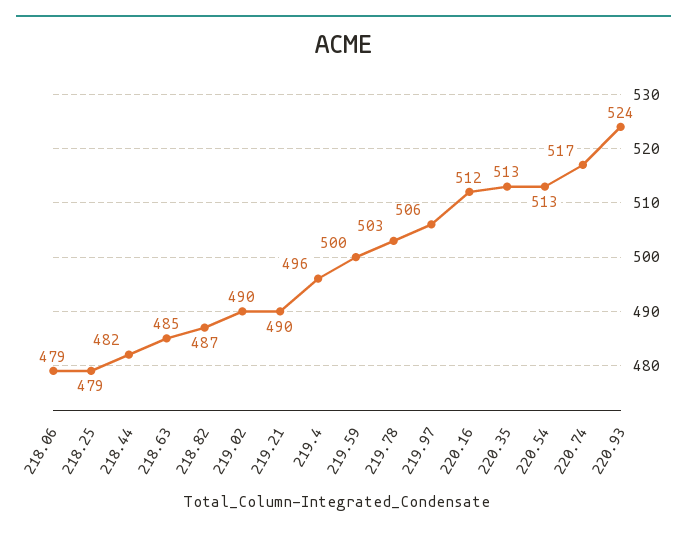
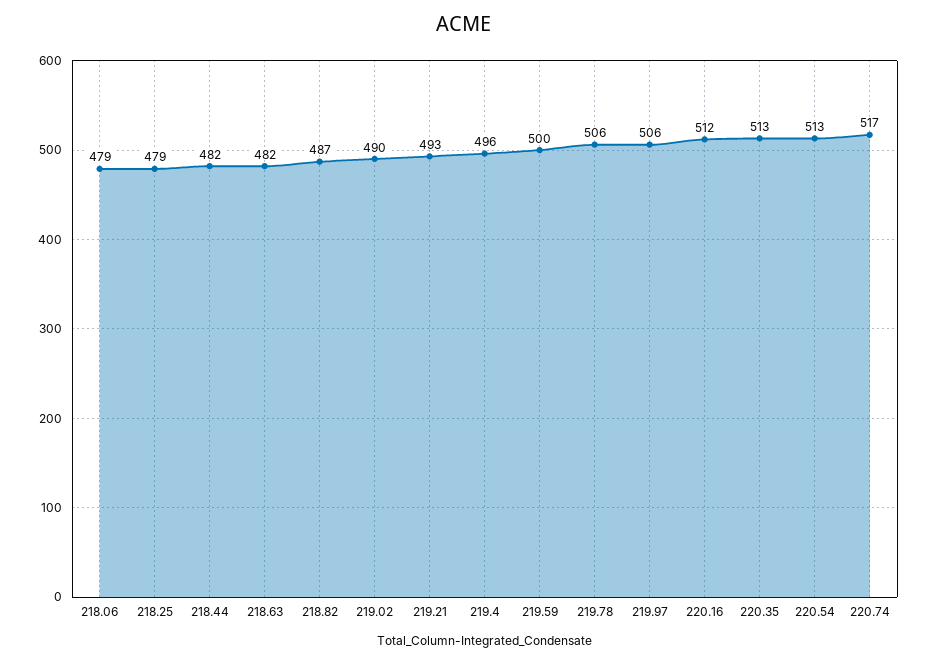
218.63: 485 -> 482
219.21: 490 -> 493
219.78: 503 -> 506
220.93: 524 -> none

